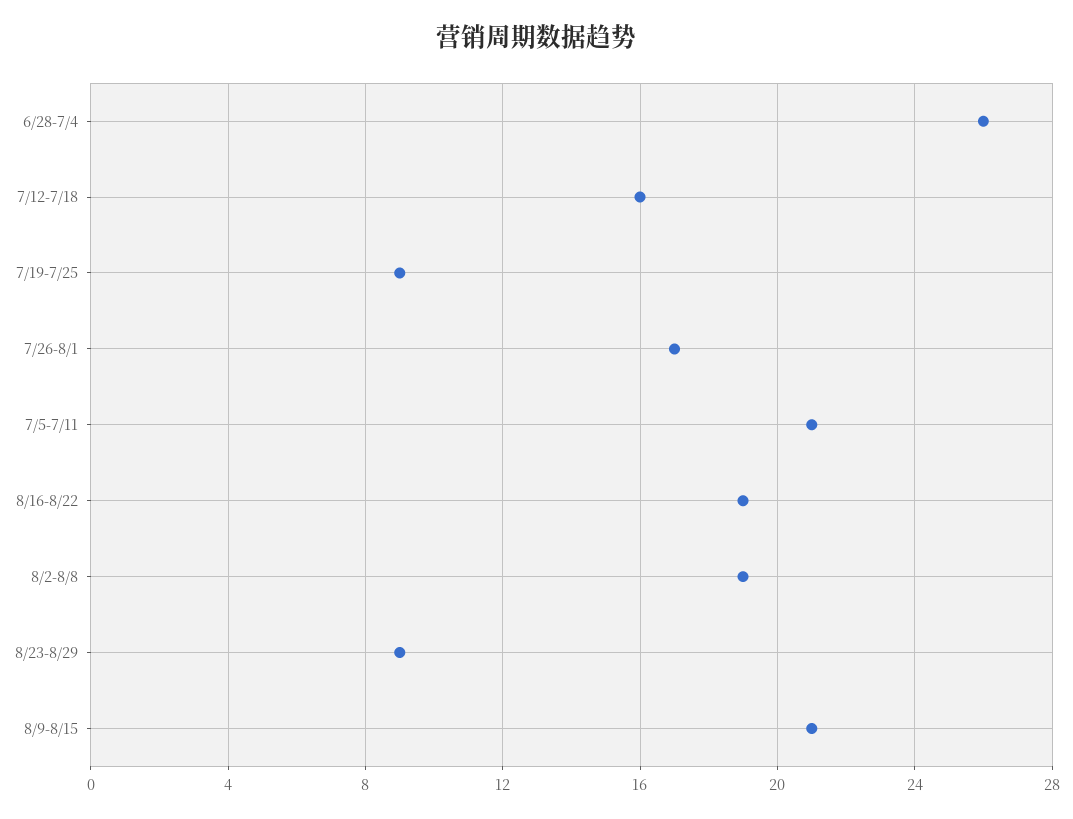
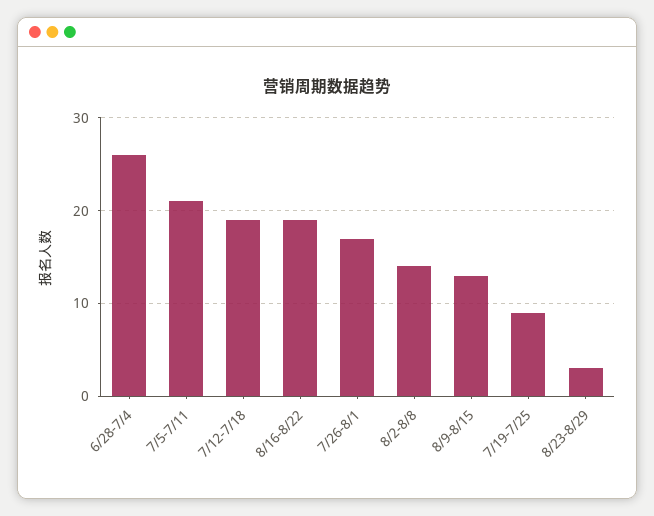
7/12-7/18: 16 -> 19
8/2-8/8: 19 -> 14
8/23-8/29: 9 -> 3
8/9-8/15: 21 -> 13

